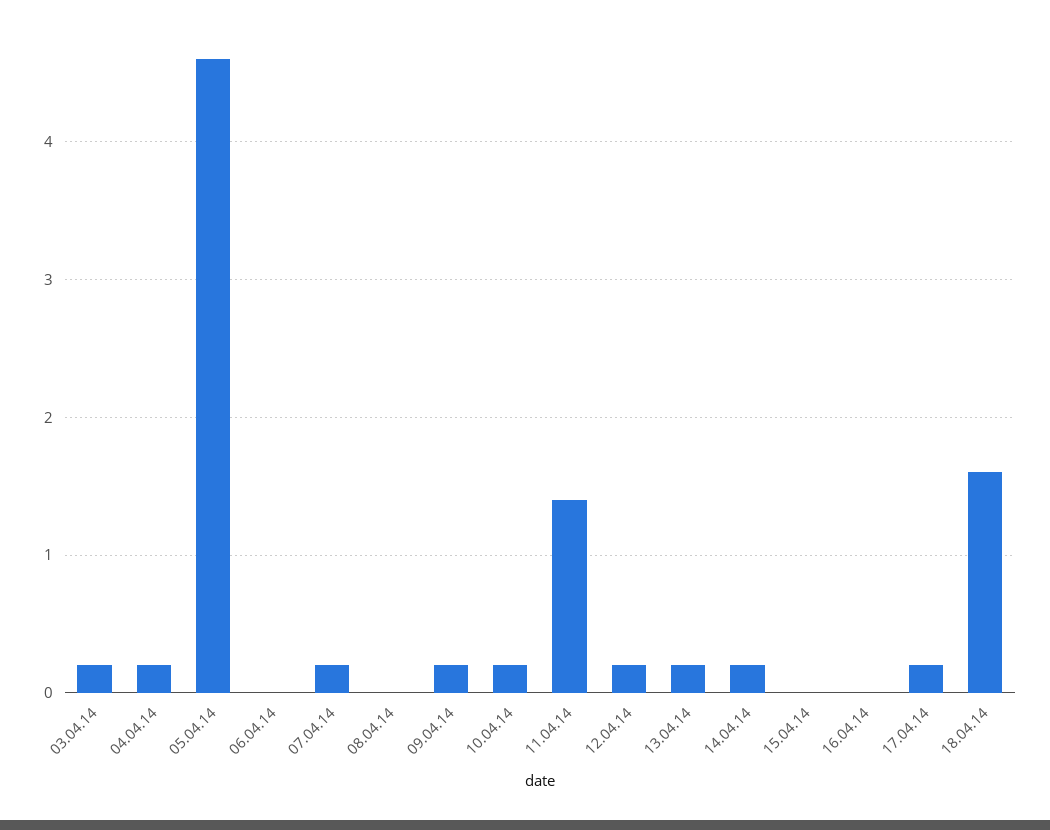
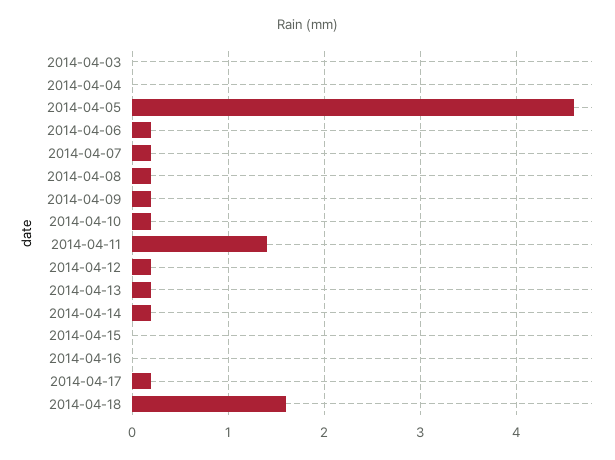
03.04.14: 0.2 -> 0
04.04.14: 0.2 -> 0
06.04.14: 0 -> 0.2
08.04.14: 0 -> 0.2

